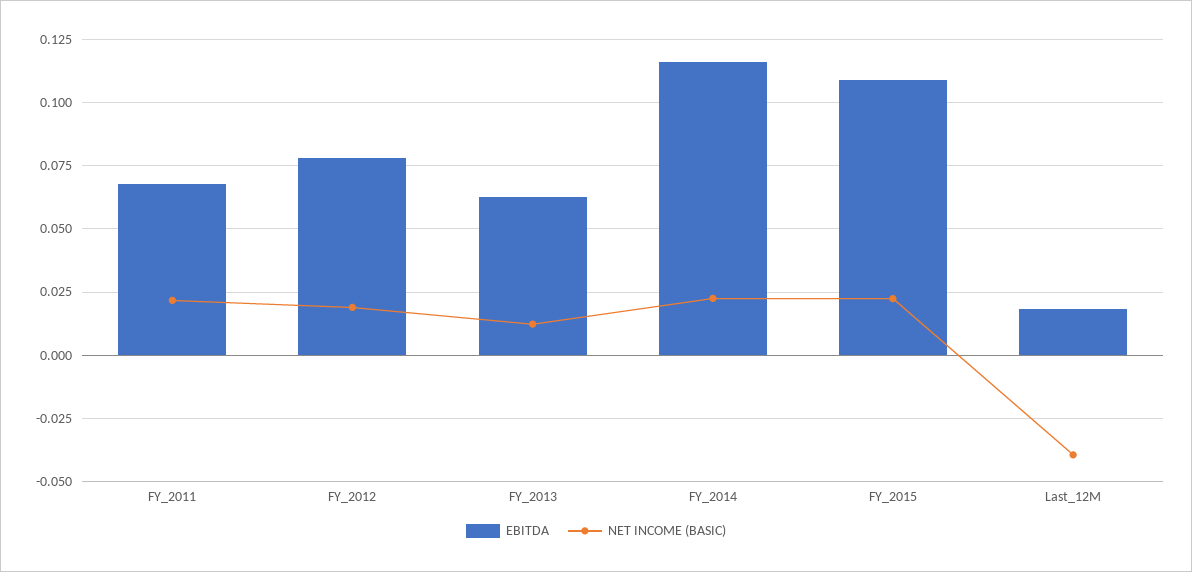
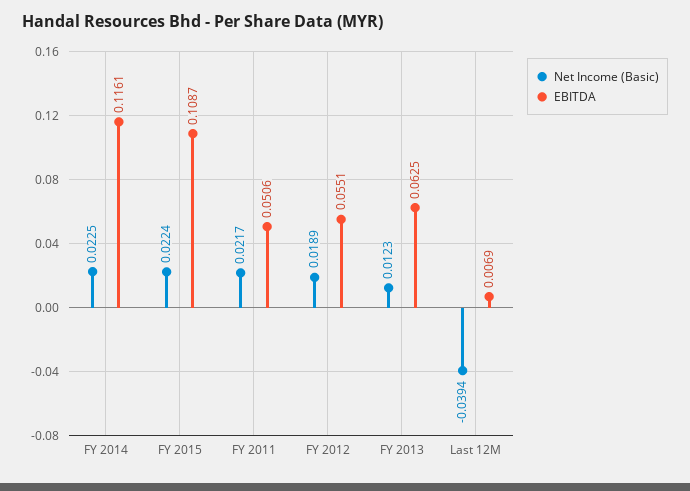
EBITDA, FY_2011: 0.0675 -> 0.0506
EBITDA, FY_2012: 0.0775 -> 0.0551
EBITDA, Last_12M: 0.0175 -> 0.0069

